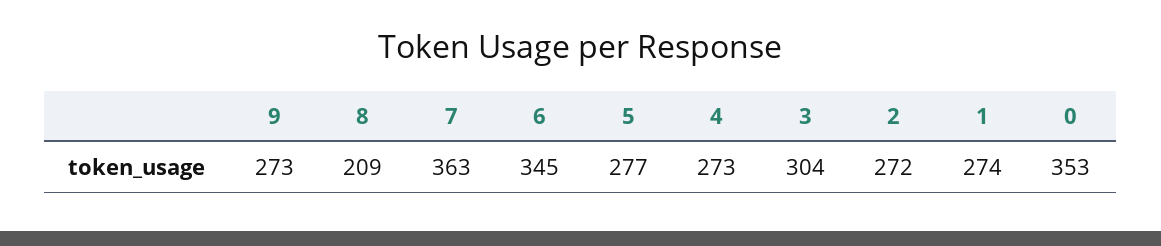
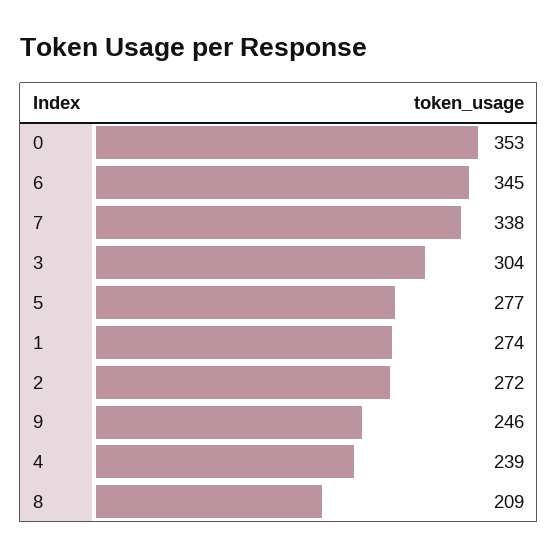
9: 273 -> 246
7: 363 -> 338
4: 273 -> 239

